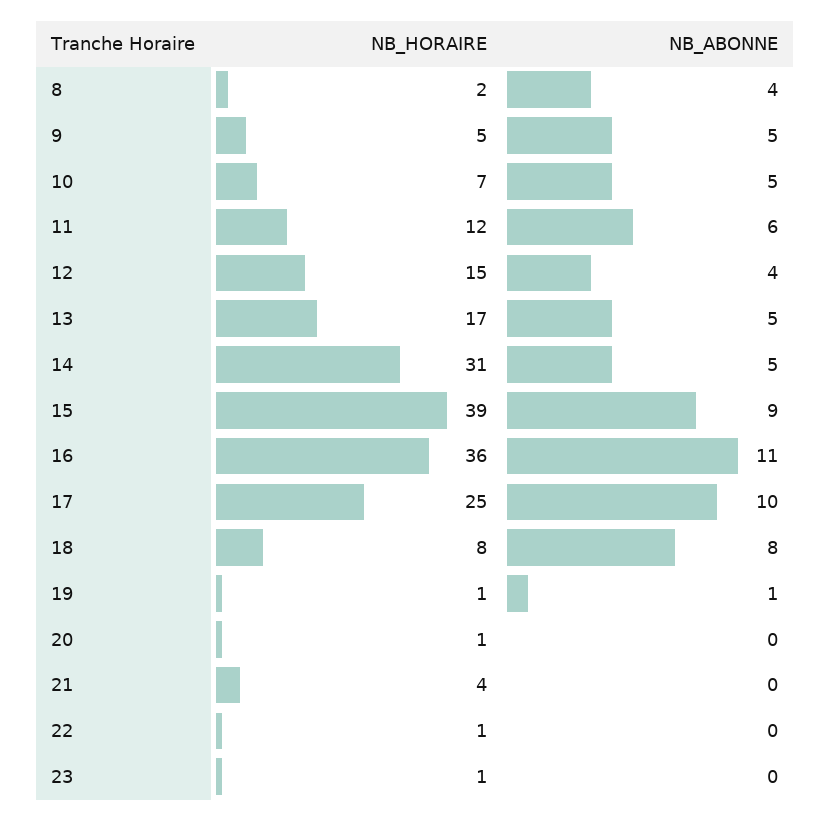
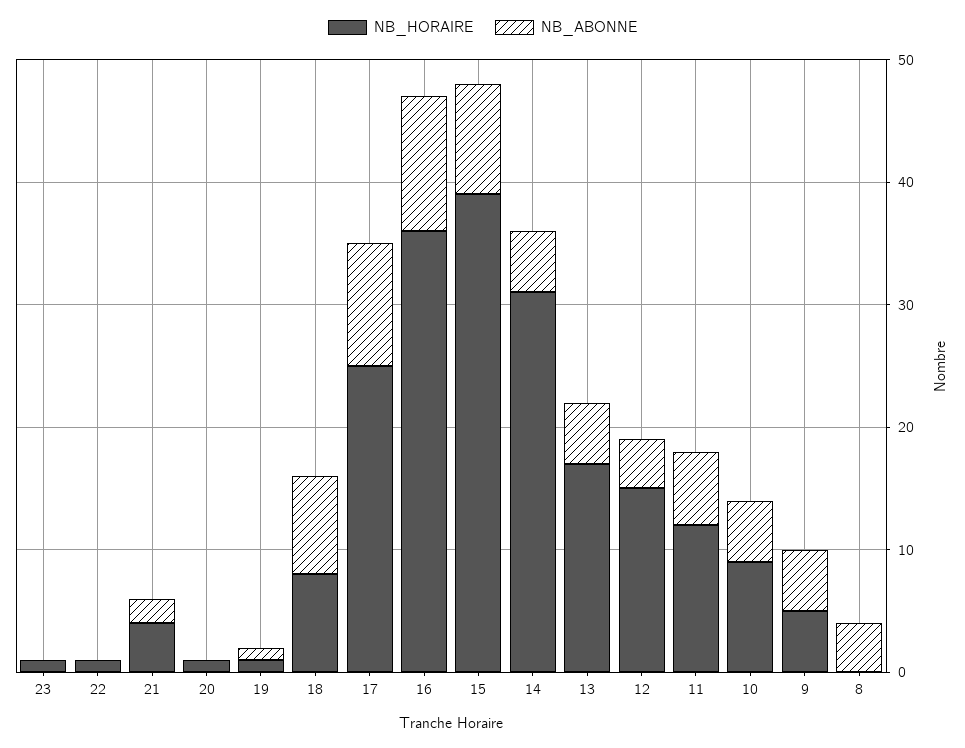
NB_HORAIRE, 8: 2 -> 0
NB_HORAIRE, 10: 7 -> 9
NB_ABONNE, 21: 0 -> 2

